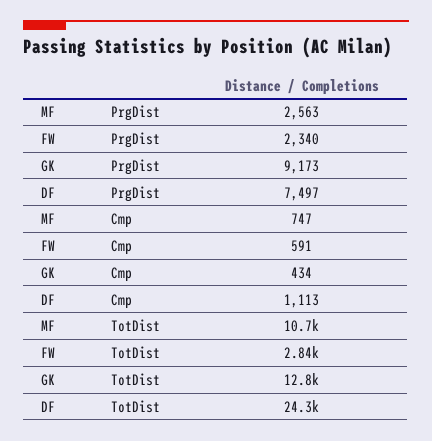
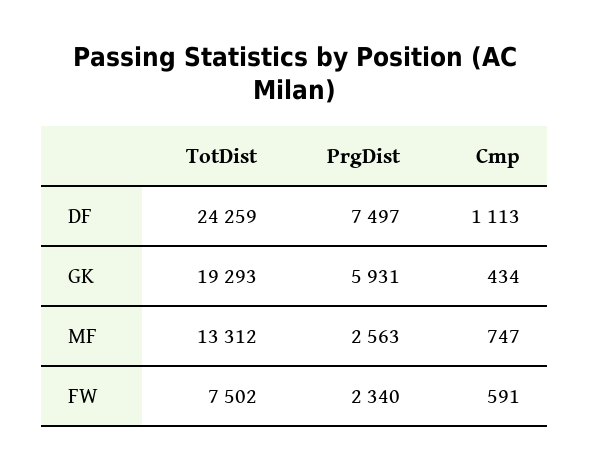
GK, PrgDist: 9173 -> 5931
MF, TotDist: 10700 -> 13312
FW, TotDist: 2840 -> 7502
GK, TotDist: 12800 -> 19293

